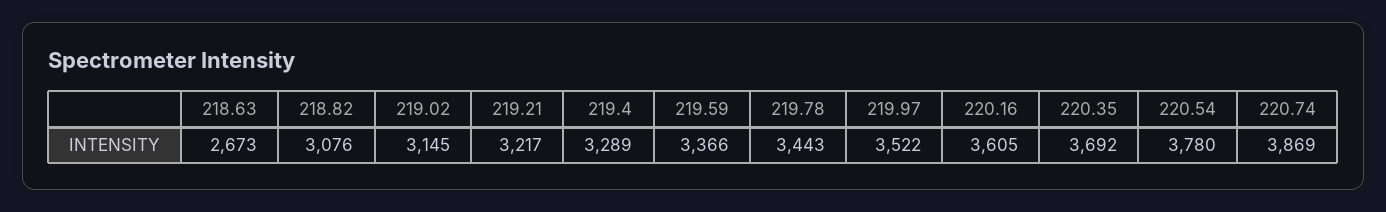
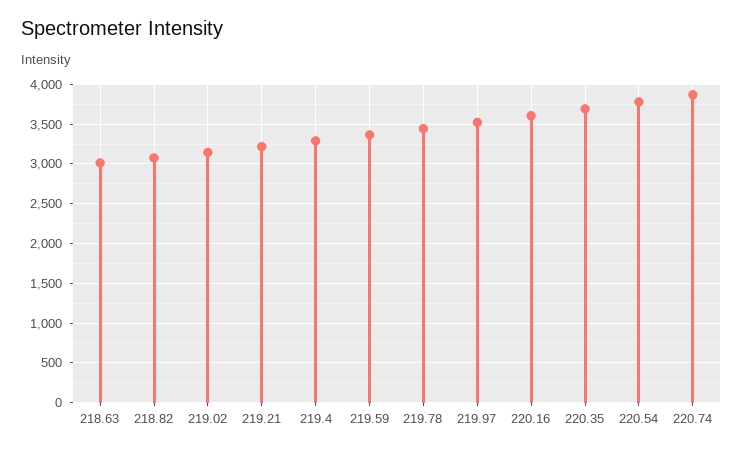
218.63: 2673 -> 3000

